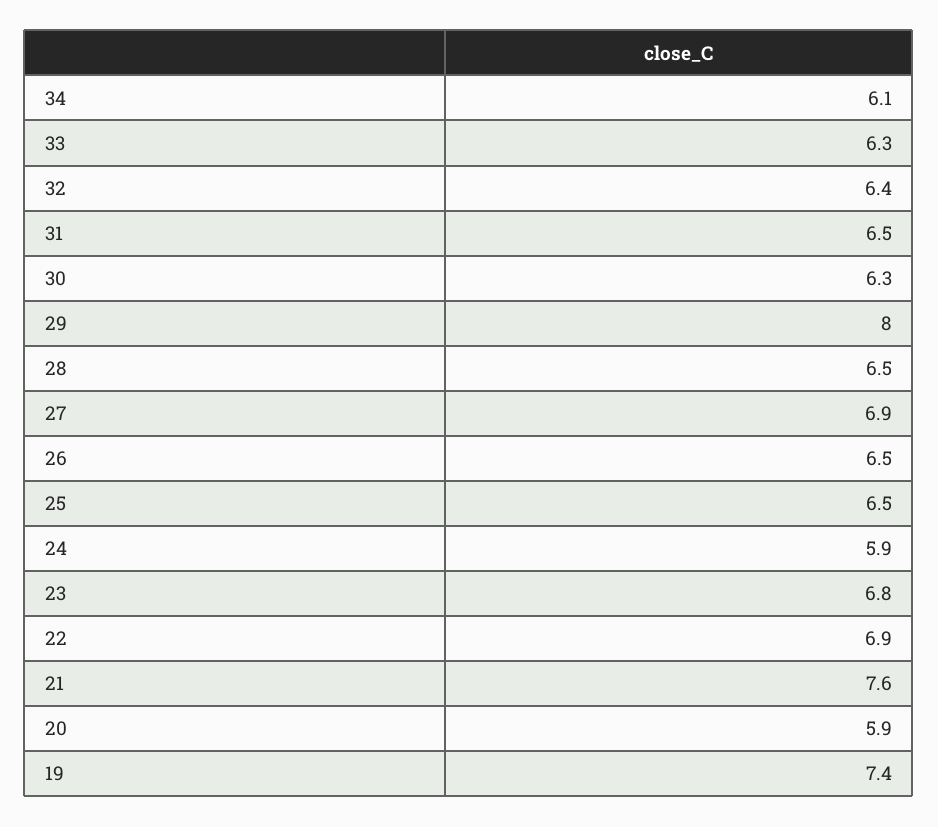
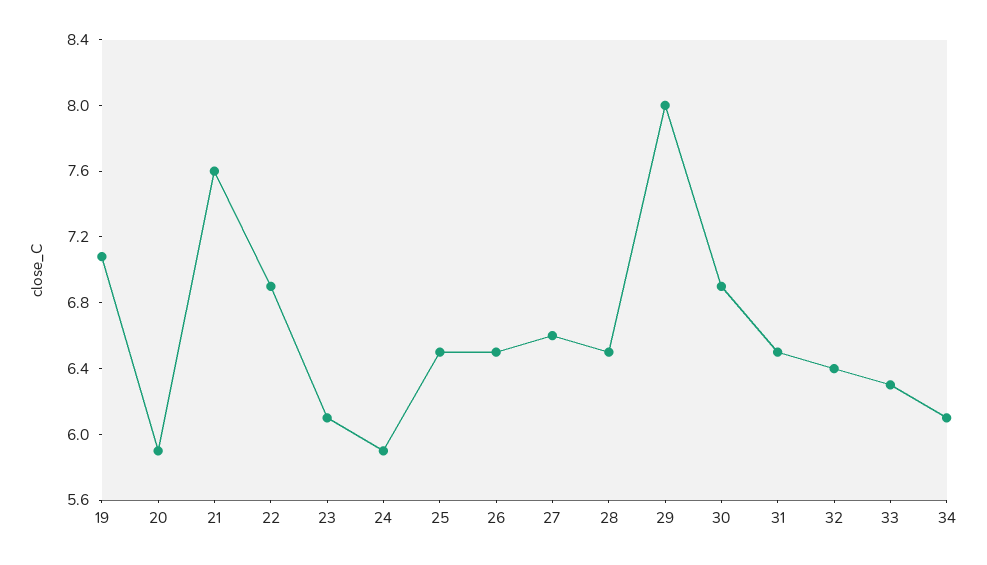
30: 6.3 -> 6.9
27: 6.9 -> 6.6
23: 6.8 -> 6.1
19: 7.4 -> 7.1

